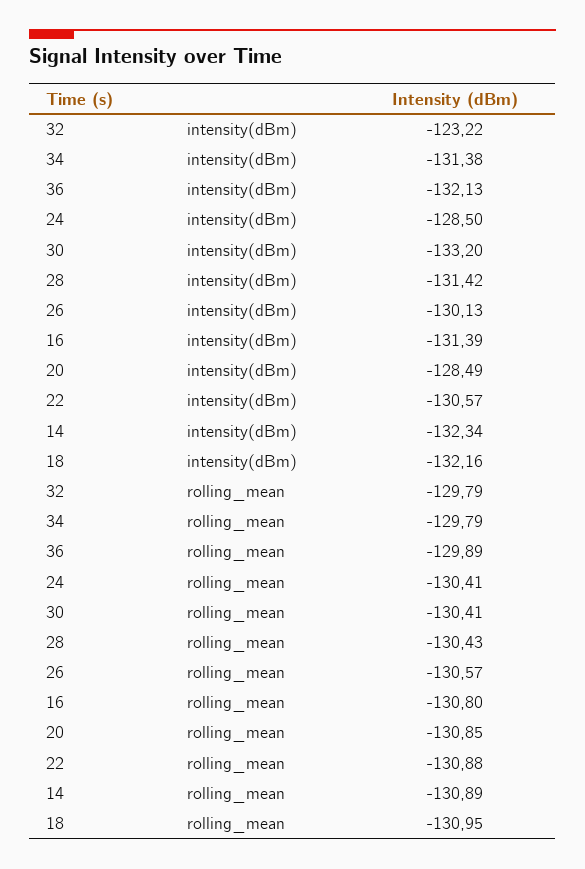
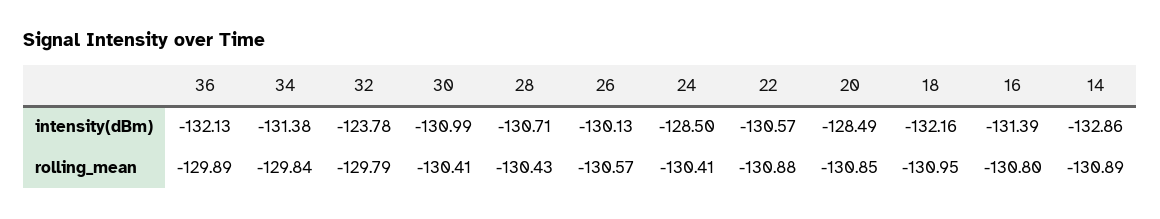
32, intensity(dBm): -123.22 -> -123.78
30, intensity(dBm): -133.2 -> -130.99
28, intensity(dBm): -131.42 -> -130.71
14, intensity(dBm): -132.34 -> -132.86
34, rolling_mean: -129.79 -> -129.84

